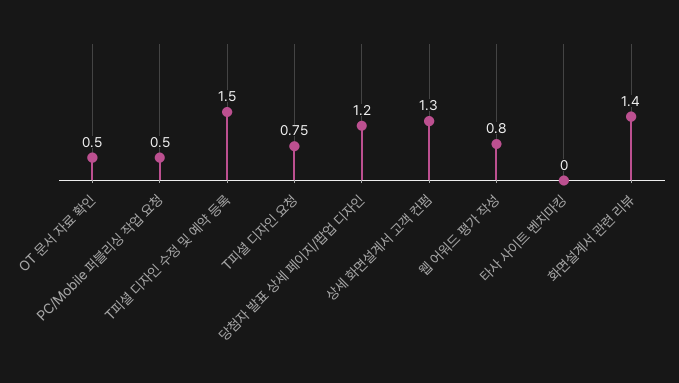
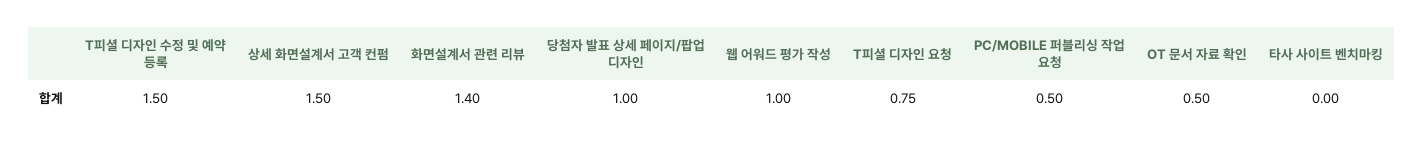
당첨자 발표 상세 페이지/팝업 디자인: 1.2 -> 1
상세 화면설계서 고객 컨펌: 1.3 -> 1.5
웹 어워드 평가 작성: 0.8 -> 1

